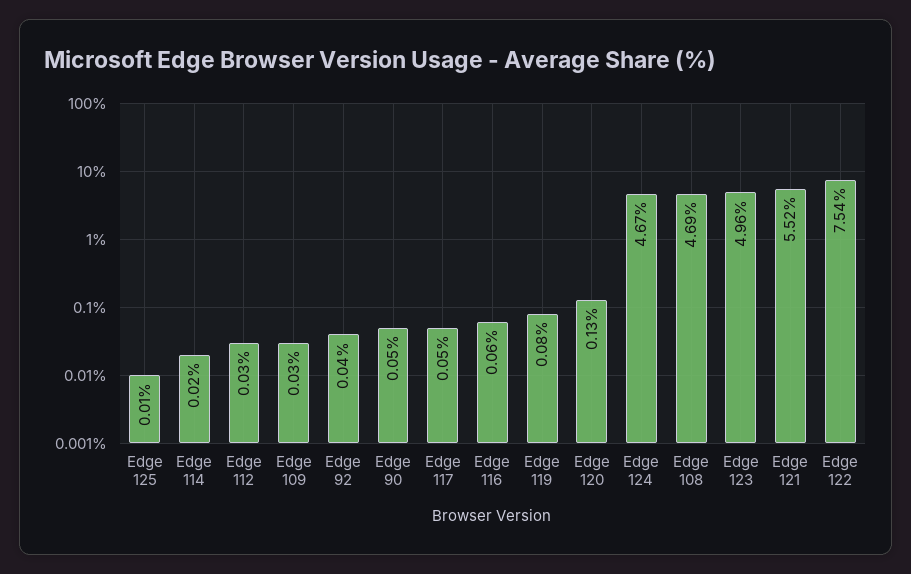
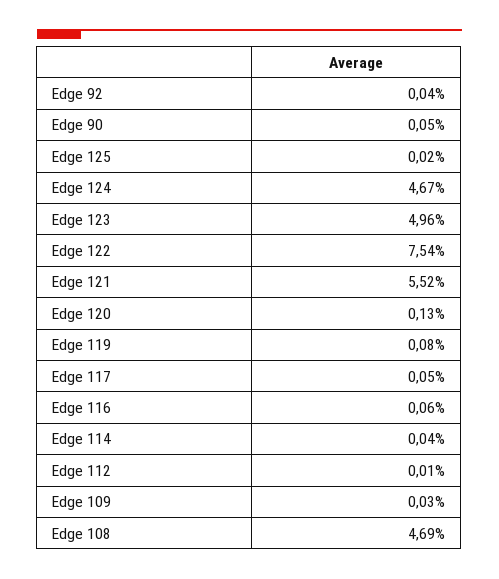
Edge 125: 0.01 -> 0.02
Edge 114: 0.02 -> 0.04
Edge 112: 0.03 -> 0.01

